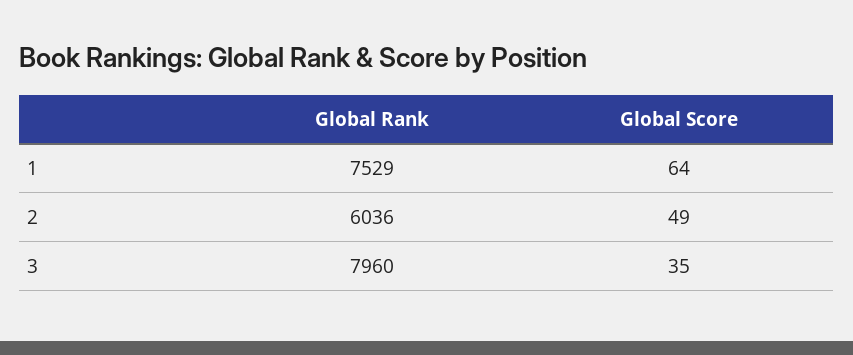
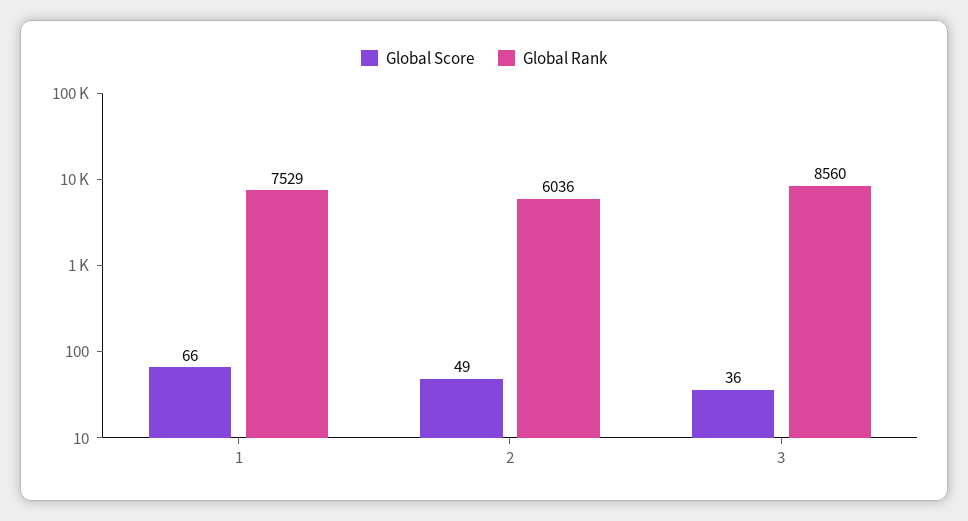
Global Score, 1: 64 -> 66
Global Rank, 3: 7960 -> 8560
Global Score, 3: 35 -> 36

